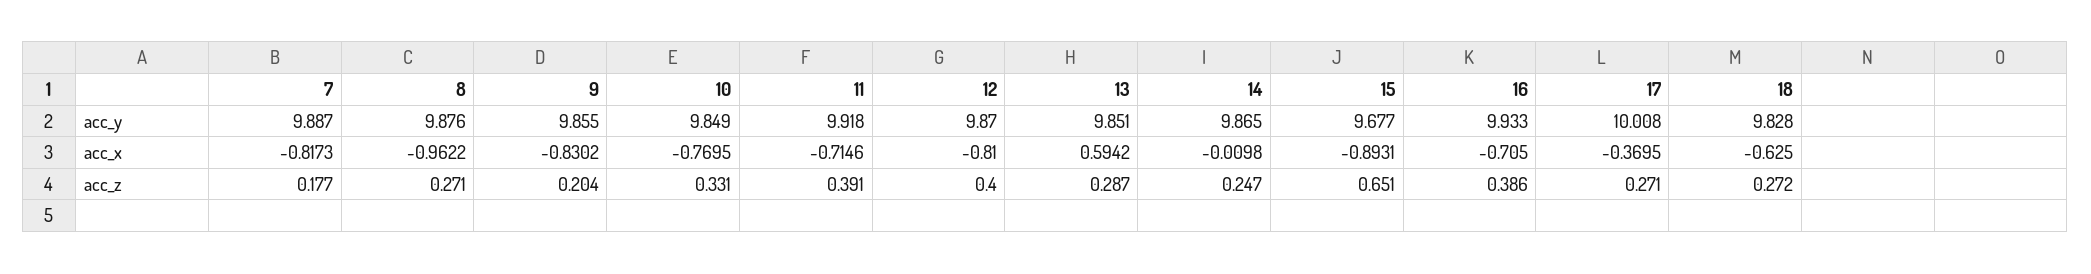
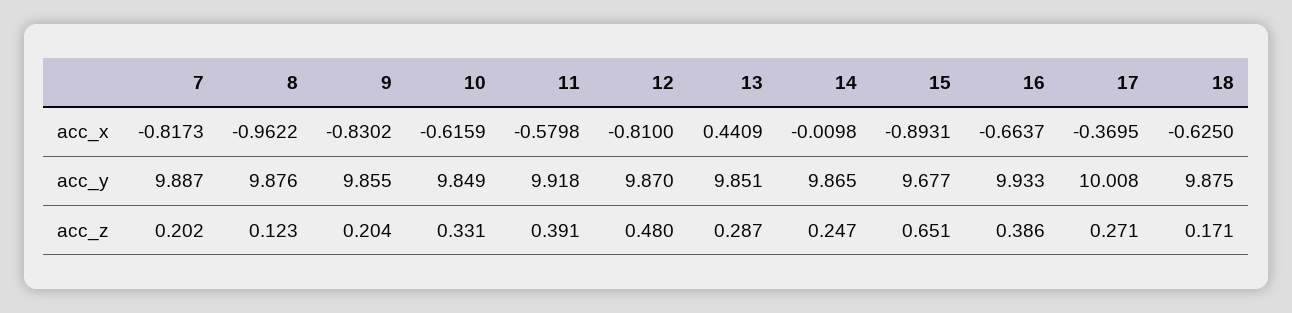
18, acc_y: 9.828 -> 9.875
10, acc_x: -0.7695 -> -0.6159
11, acc_x: -0.7146 -> -0.5798
13, acc_x: 0.5942 -> 0.4409
16, acc_x: -0.705 -> -0.6637
7, acc_z: 0.177 -> 0.202
8, acc_z: 0.271 -> 0.123
12, acc_z: 0.4 -> 0.48
18, acc_z: 0.272 -> 0.171

